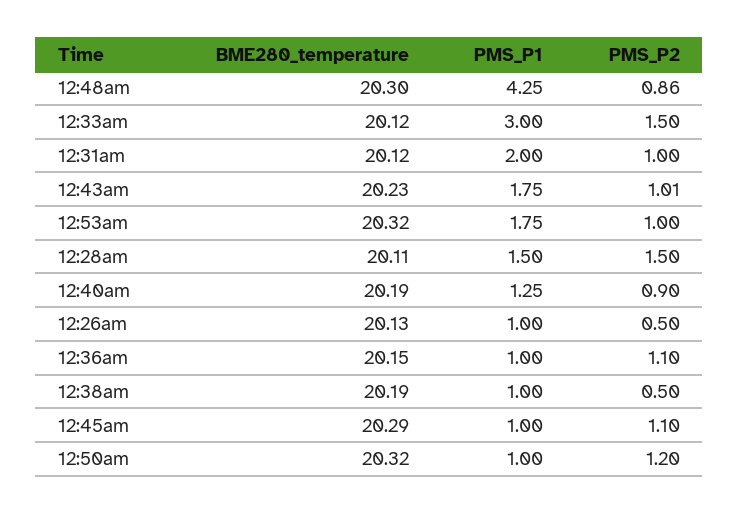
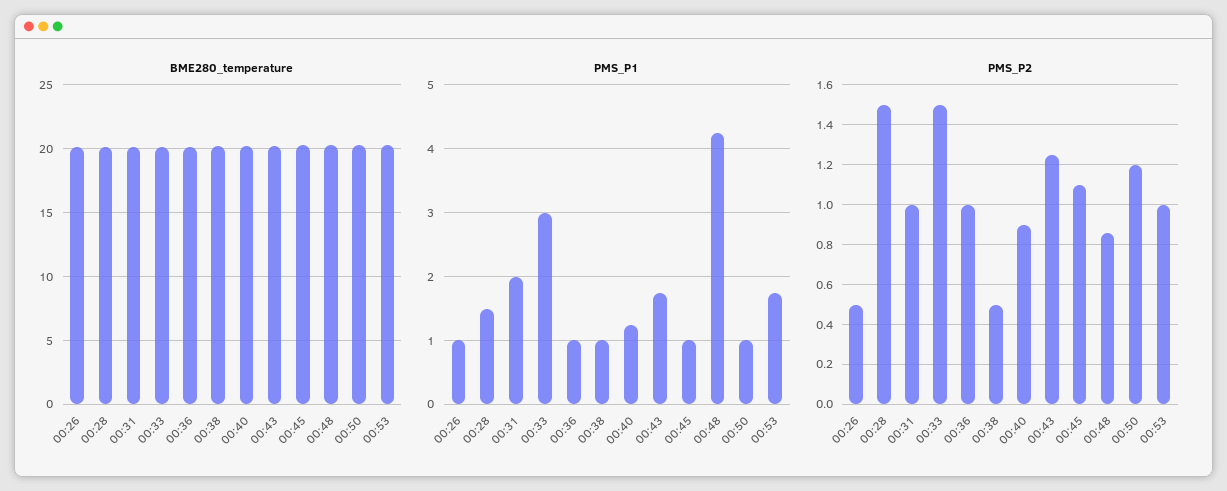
PMS_P2, 12:43am: 1.01 -> 1.25
PMS_P2, 12:36am: 1.1 -> 1

